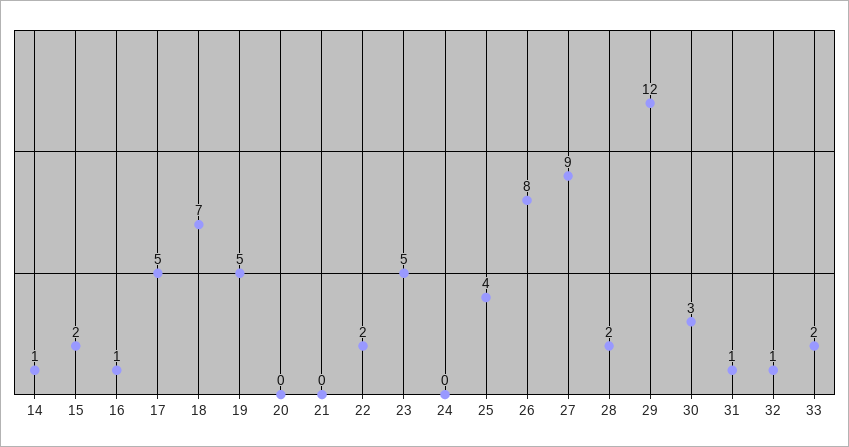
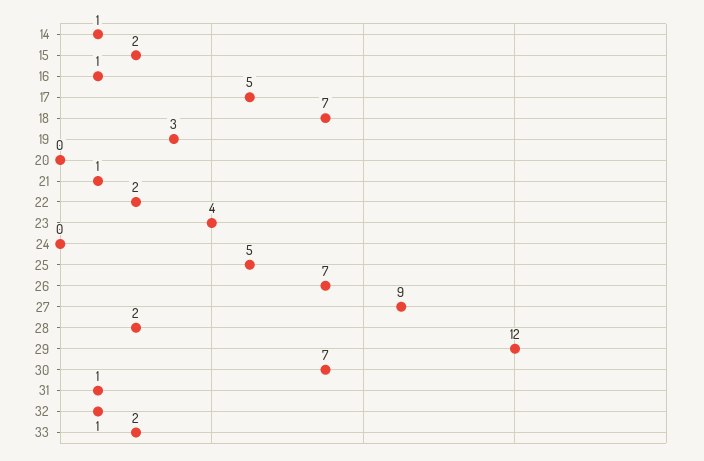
19: 5 -> 3
21: 0 -> 1
23: 5 -> 4
25: 4 -> 5
26: 8 -> 7
30: 3 -> 7

